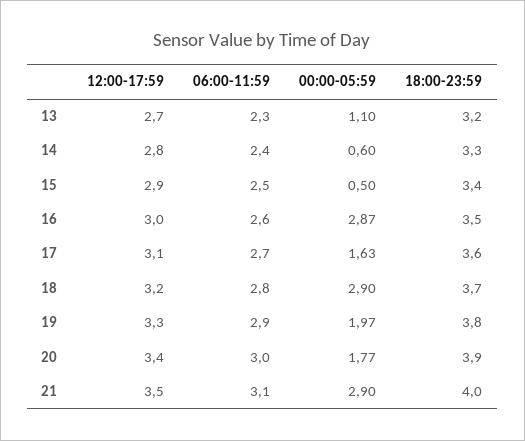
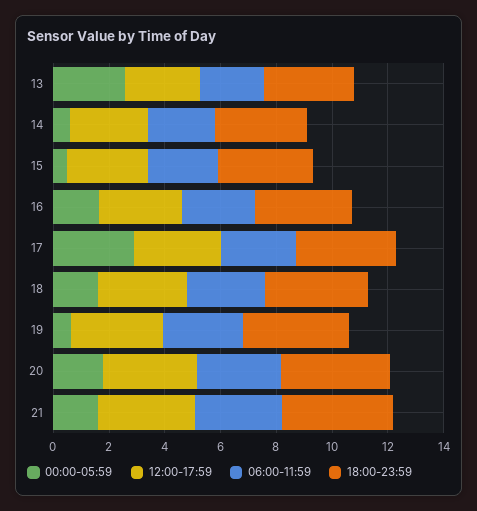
00:00-05:59, 13: 1.1 -> 2.5
00:00-05:59, 16: 2.87 -> 1.5
00:00-05:59, 17: 1.63 -> 3
00:00-05:59, 18: 2.9 -> 1.5
00:00-05:59, 19: 1.97 -> 0.5
00:00-05:59, 21: 2.9 -> 1.5

